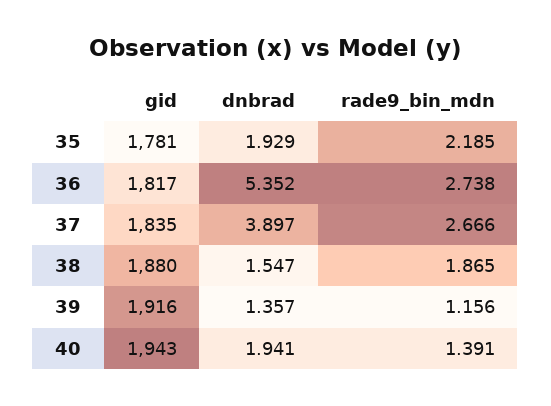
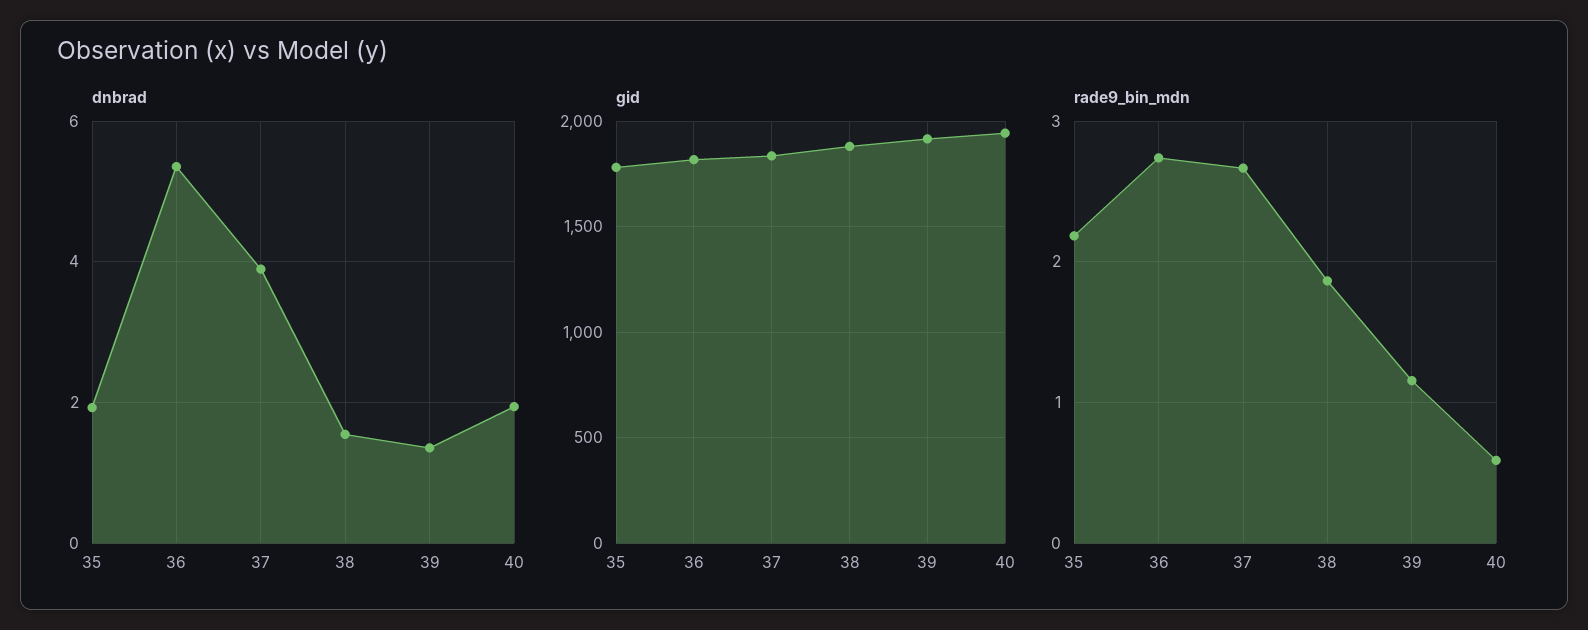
rade9_bin_mdn, 40: 1.391 -> 0.6

